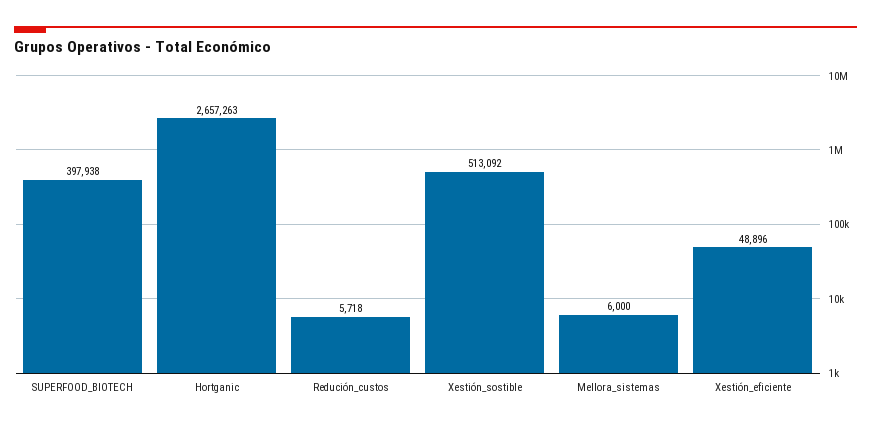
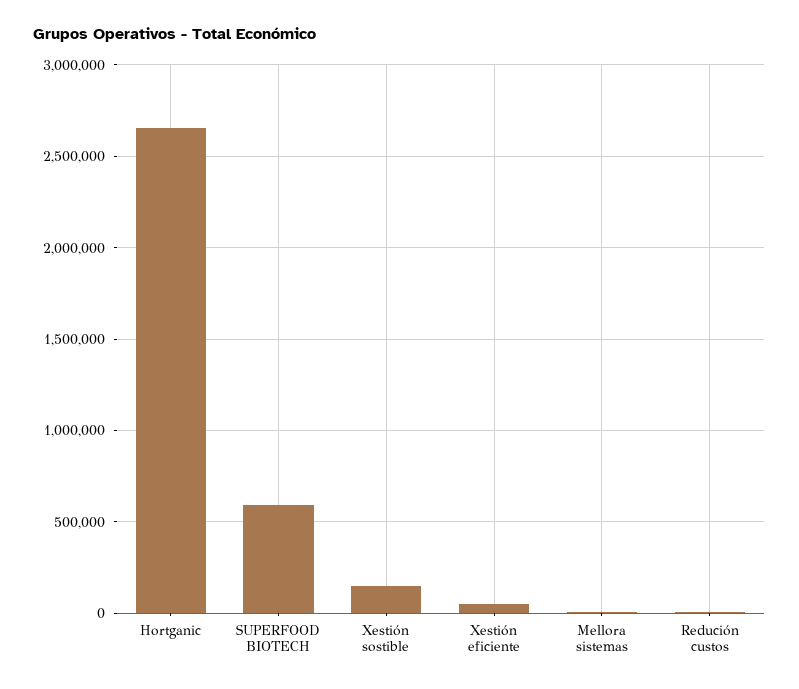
SUPERFOOD_BIOTECH: 397938 -> 600000
Xestión_sostible: 513092 -> 150000

